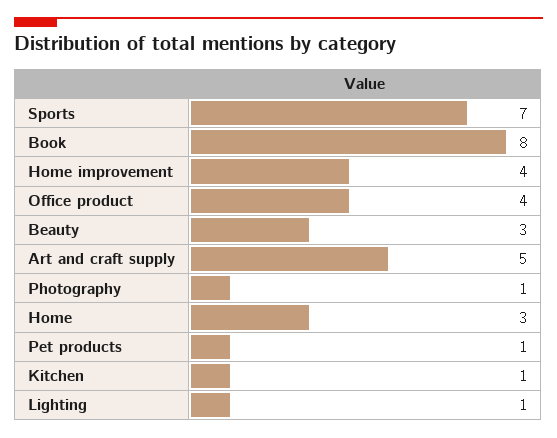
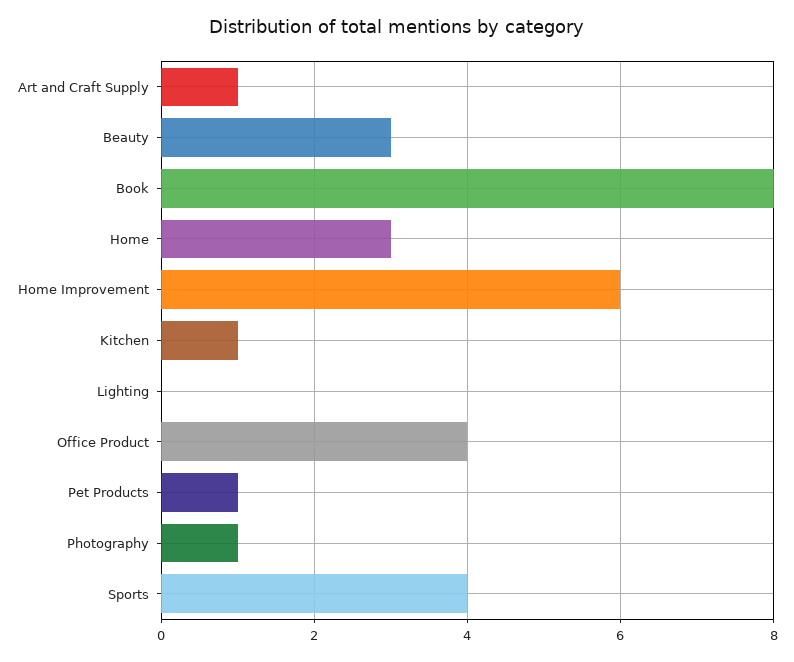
Sports: 7 -> 4
Home improvement: 4 -> 6
Art and craft supply: 5 -> 1
Lighting: 1 -> 0

